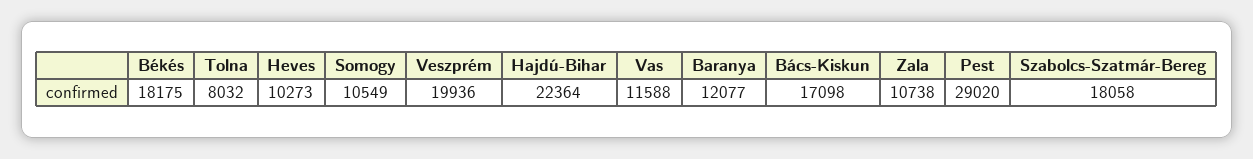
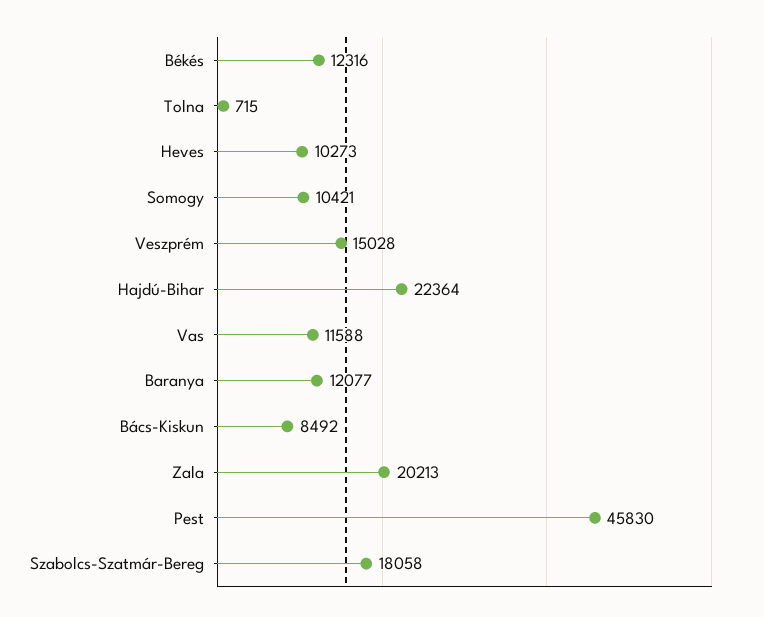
Békés: 18175 -> 12316
Tolna: 8032 -> 715
Somogy: 10549 -> 10421
Veszprém: 19936 -> 15028
Bács-Kiskun: 17098 -> 8492
Zala: 10738 -> 20213
Pest: 29020 -> 45830

